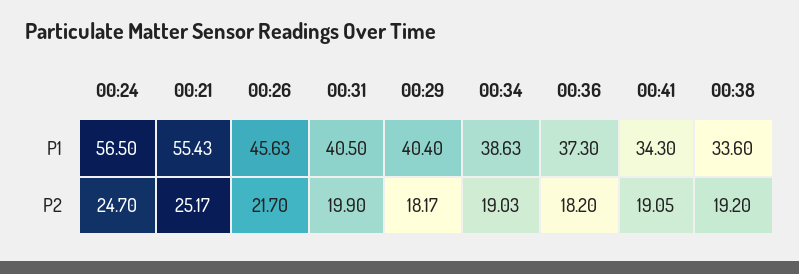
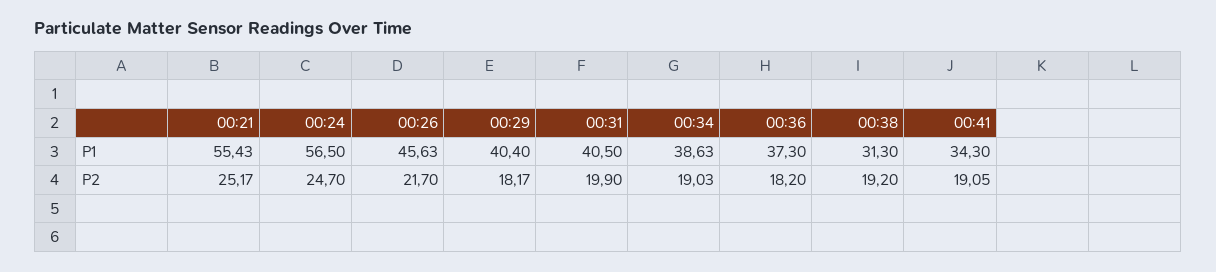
00:38, P1: 33.6 -> 31.3

